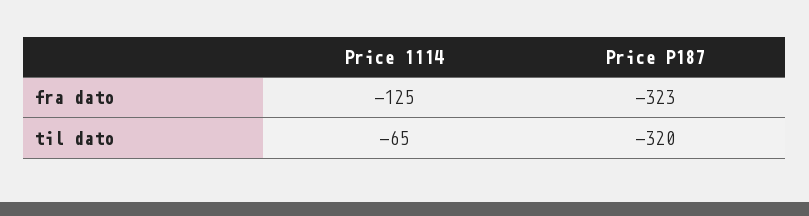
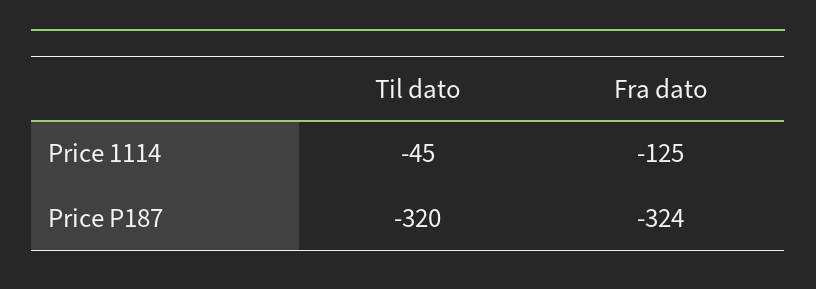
Price P187, fra dato: -323 -> -324
Price 1114, til dato: -65 -> -45

